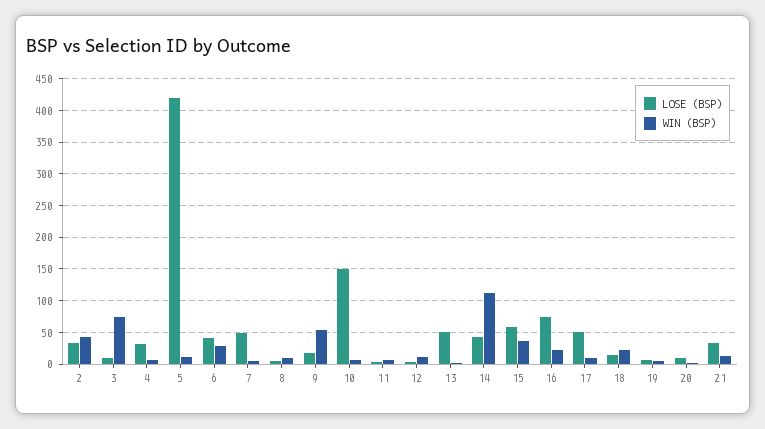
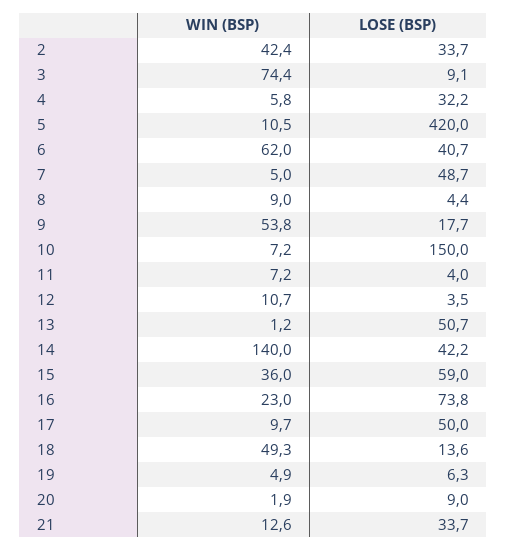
WIN (BSP), 6: 30 -> 62
WIN (BSP), 14: 110 -> 140
WIN (BSP), 18: 20 -> 49.3

